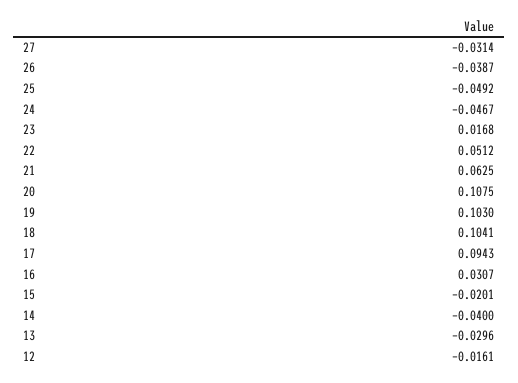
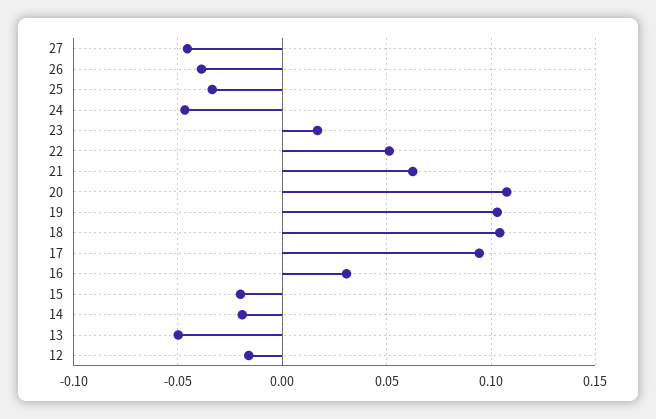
27: -0.0314 -> -0.045
25: -0.0492 -> -0.035
14: -0.04 -> -0.02
13: -0.0296 -> -0.05

